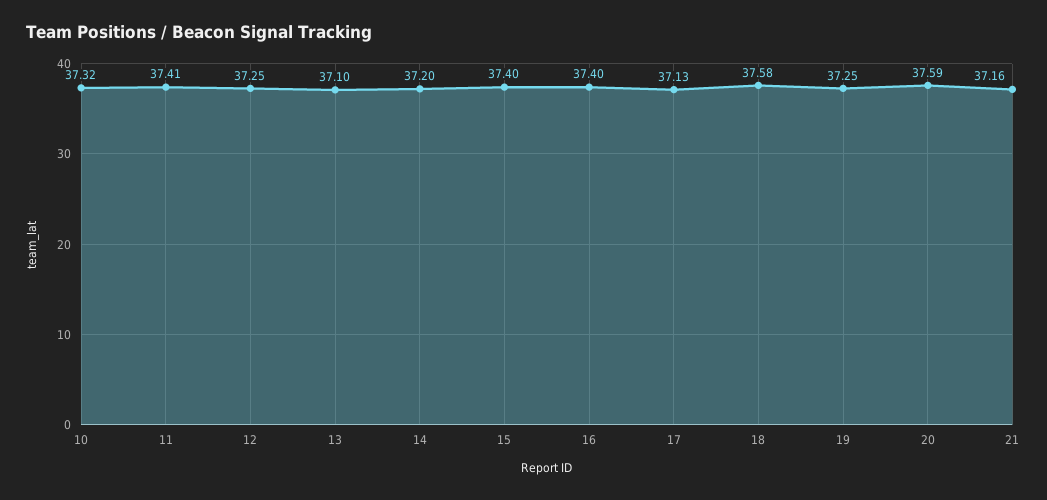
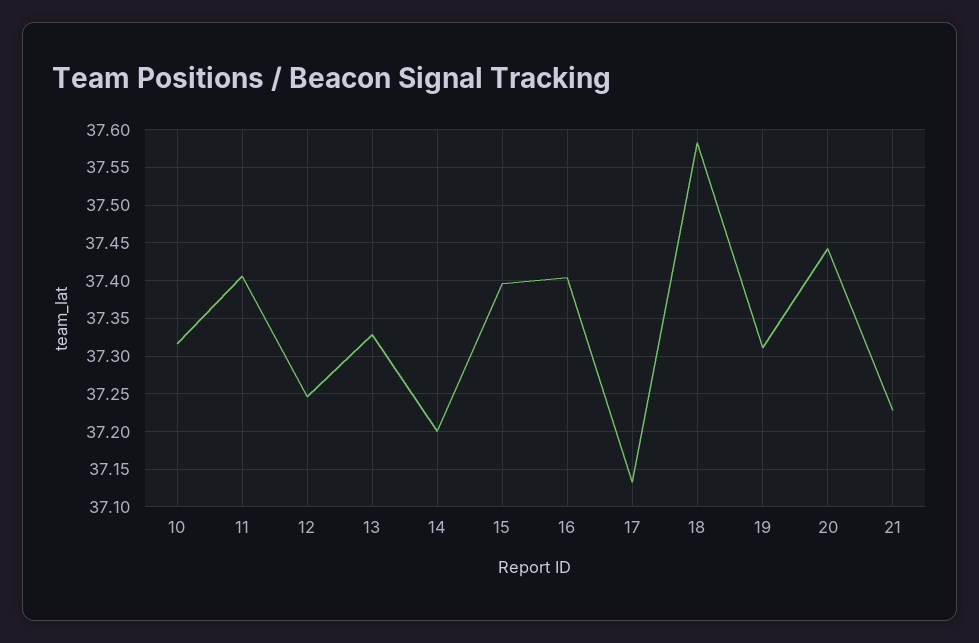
13: 37.1 -> 37.33
19: 37.25 -> 37.31
20: 37.59 -> 37.44
21: 37.16 -> 37.23

